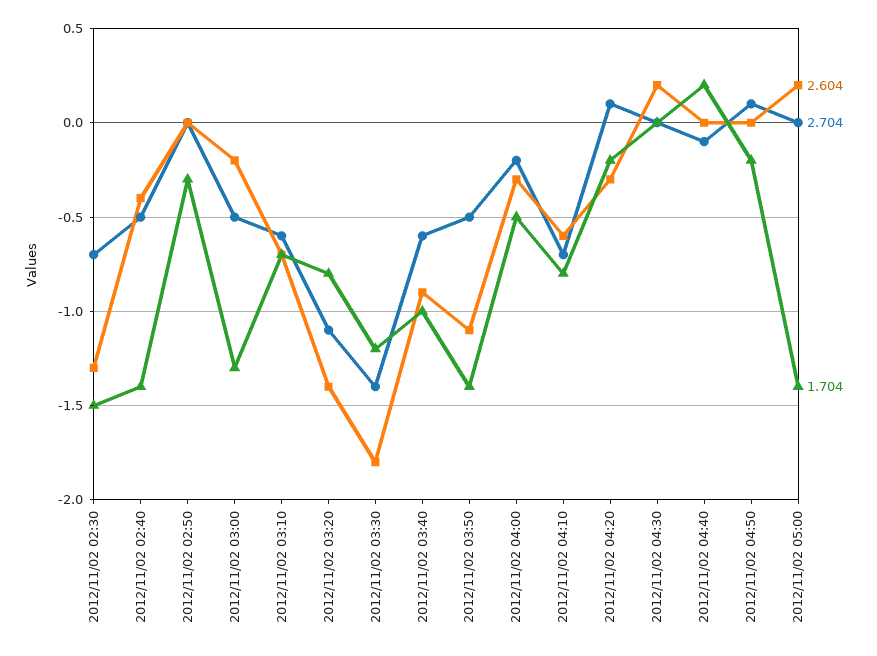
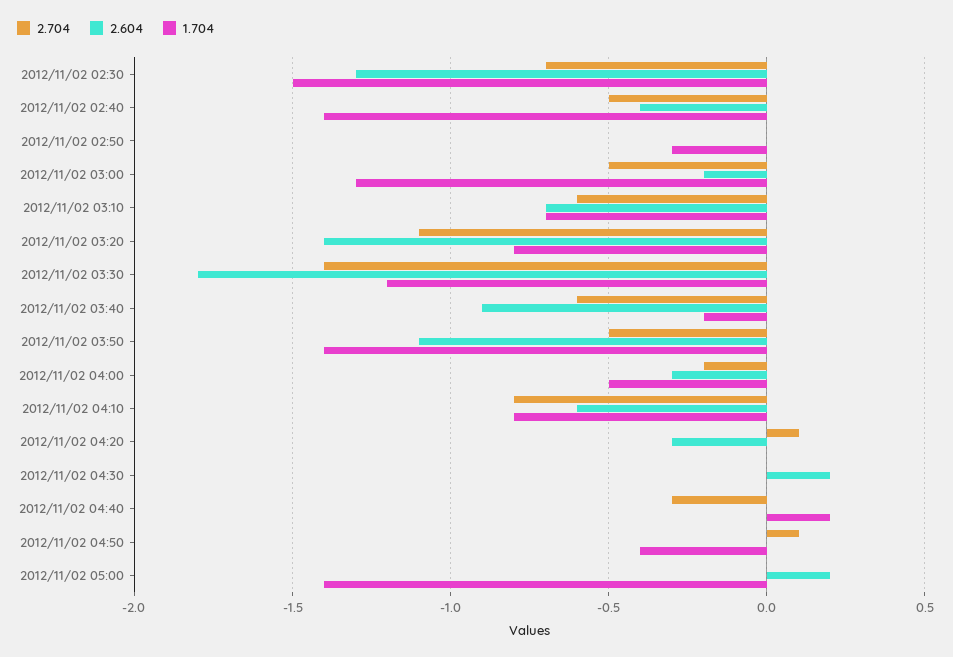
1.704, 2012/11/02 03:40: -1 -> -0.2
2.704, 2012/11/02 04:10: -0.7 -> -0.8
1.704, 2012/11/02 04:20: -0.2 -> 0
2.704, 2012/11/02 04:40: -0.1 -> -0.3
1.704, 2012/11/02 04:50: -0.2 -> -0.4

